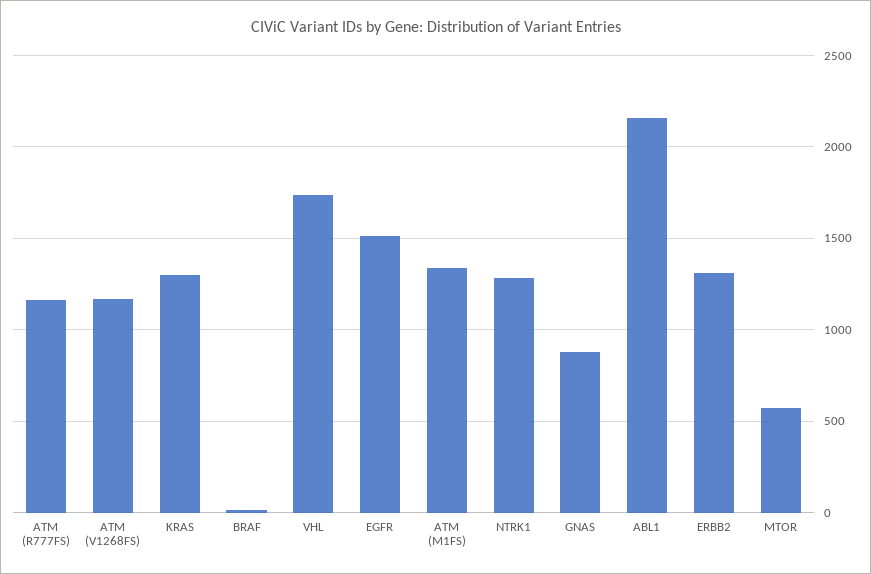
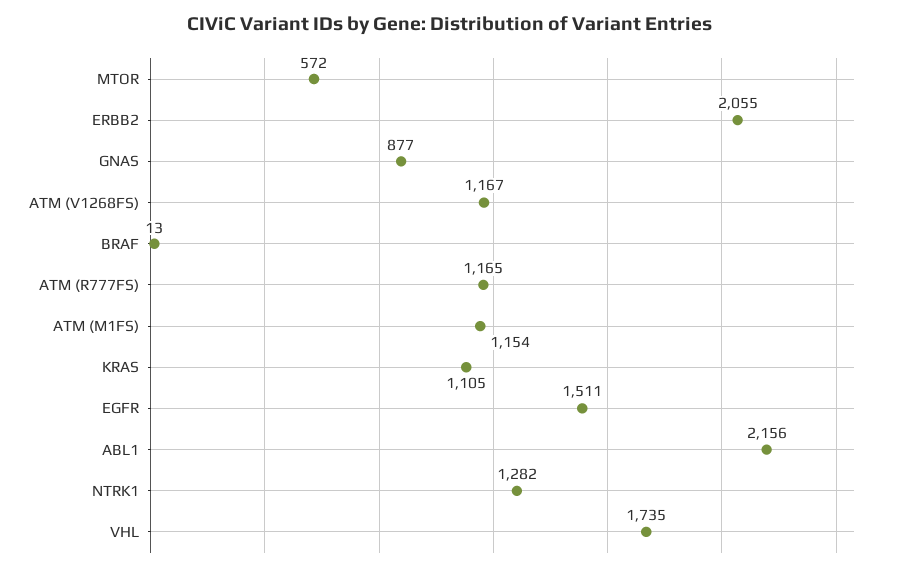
KRAS: 1300 -> 1105
ATM (M1FS): 1350 -> 1154
ERBB2: 1300 -> 2055

